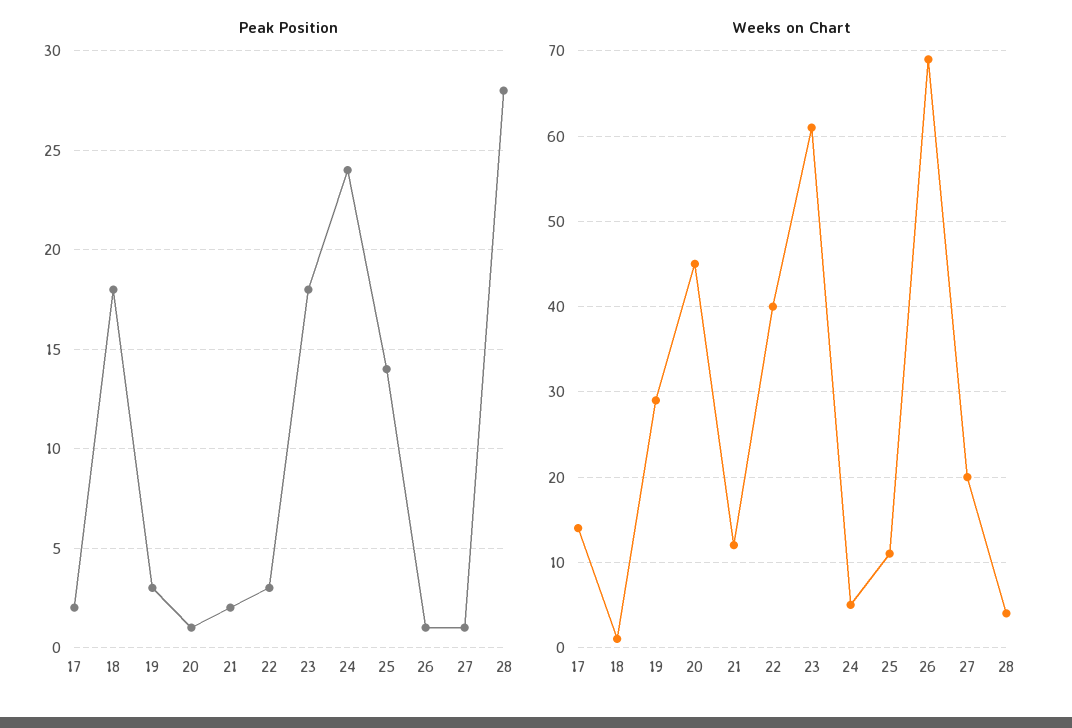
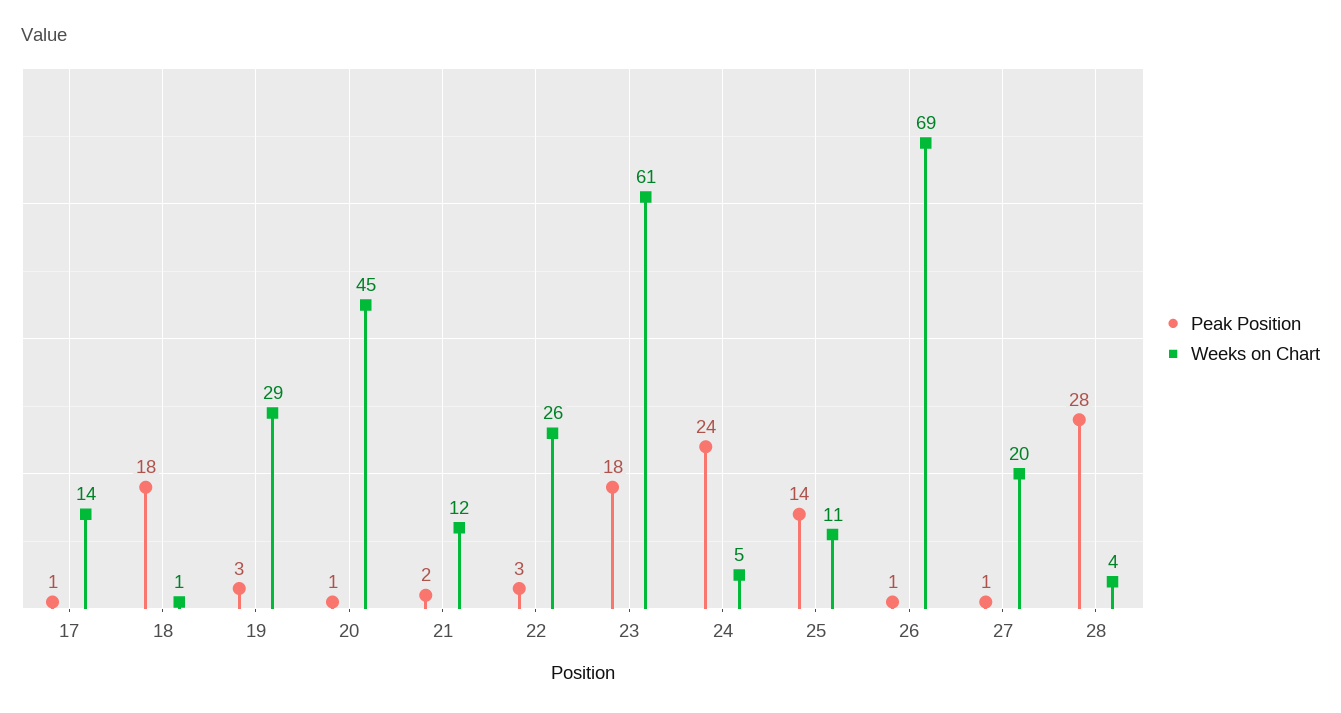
Peak Position, 17: 2 -> 1
Weeks on Chart, 22: 40 -> 26

